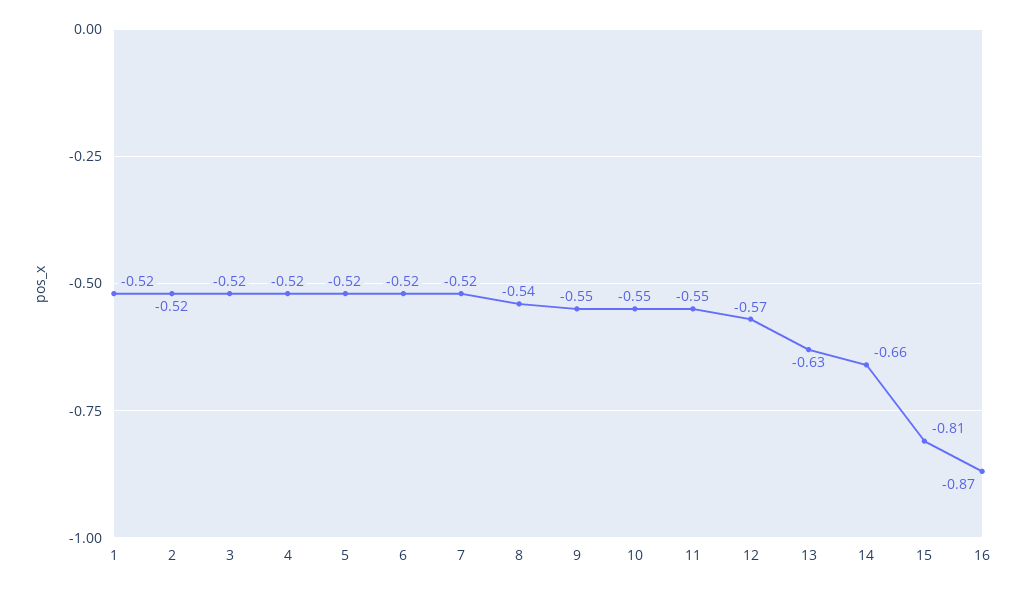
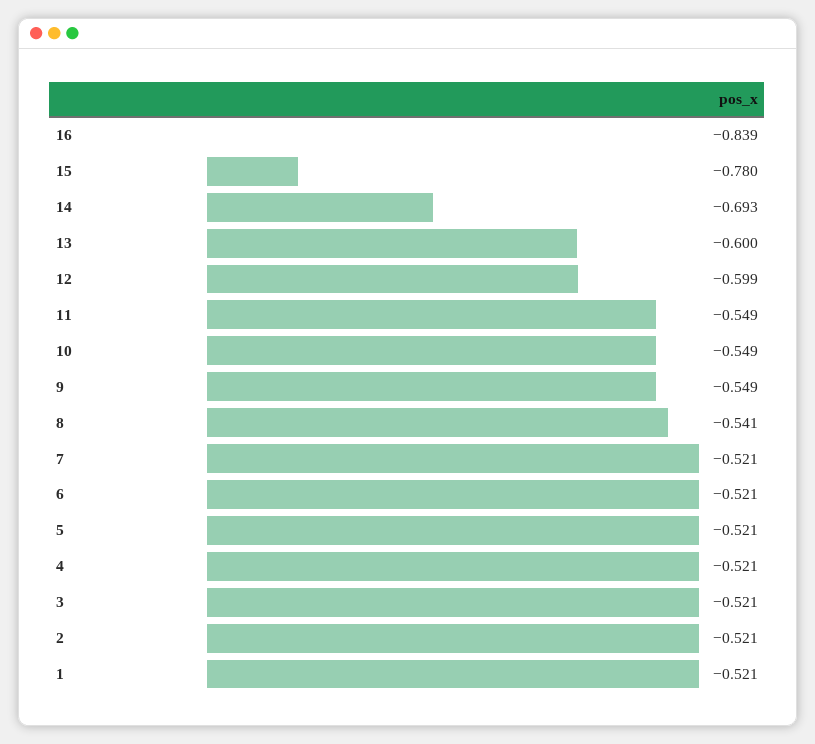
12: -0.57 -> -0.599
13: -0.63 -> -0.6
14: -0.66 -> -0.693
15: -0.81 -> -0.78
16: -0.87 -> -0.839

